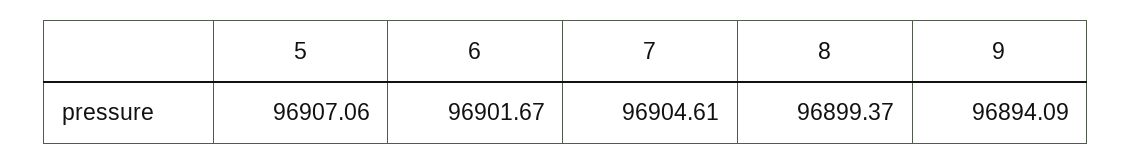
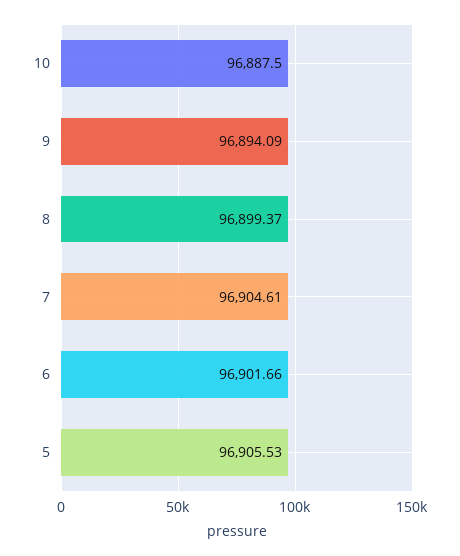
5: 96907.06 -> 96905.53
6: 96901.67 -> 96901.66
10: none -> 96887.5

